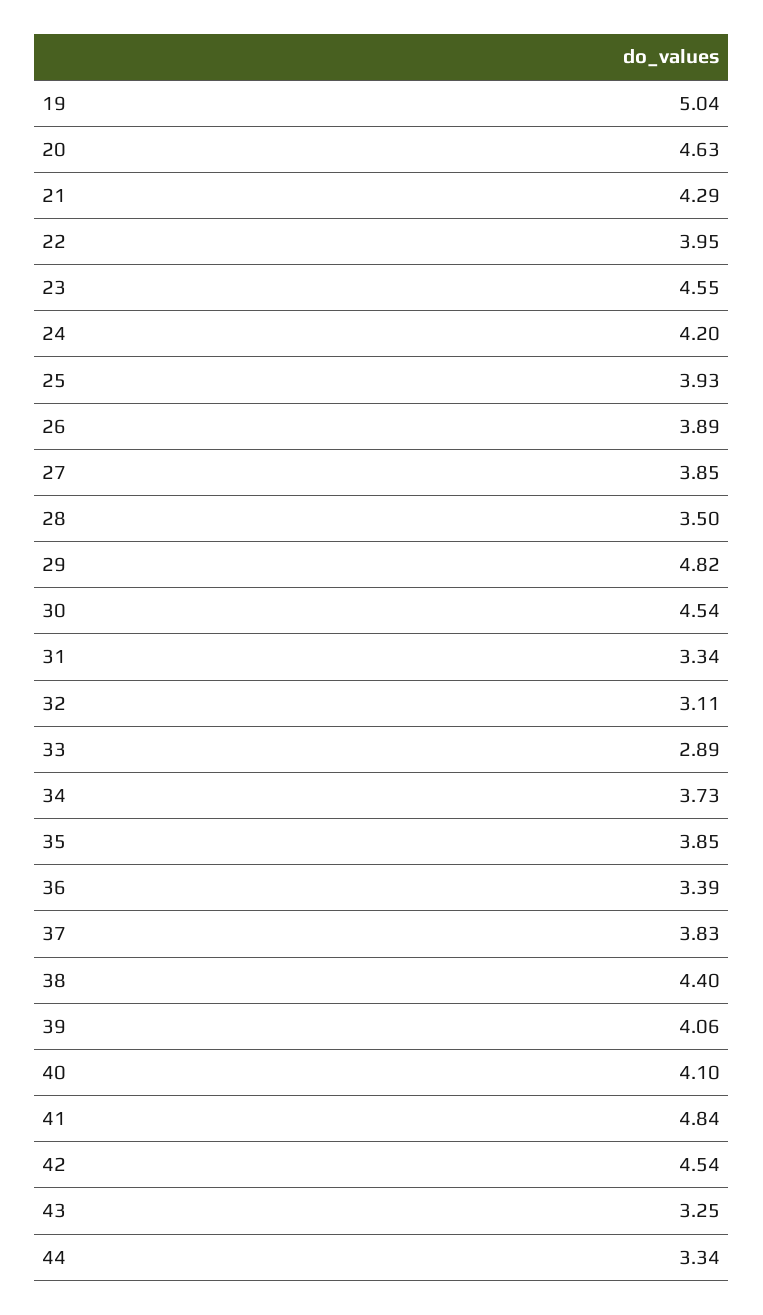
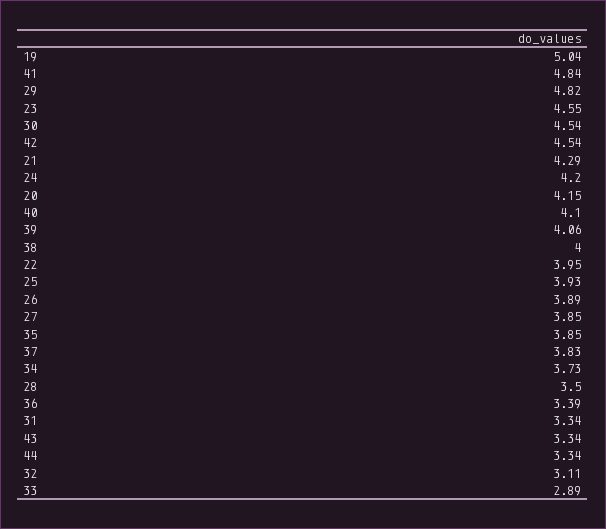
20: 4.63 -> 4.15
38: 4.4 -> 4
43: 3.25 -> 3.34

